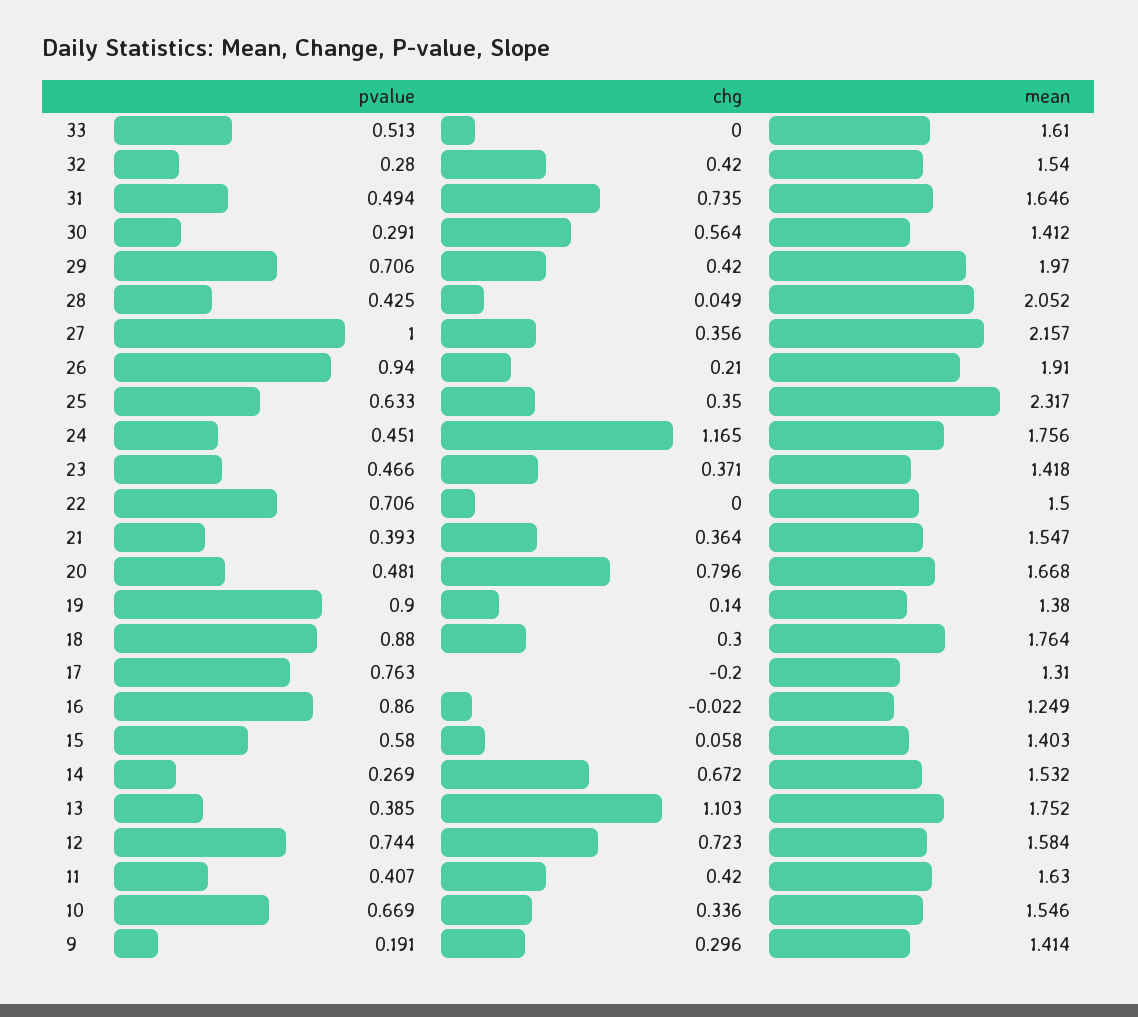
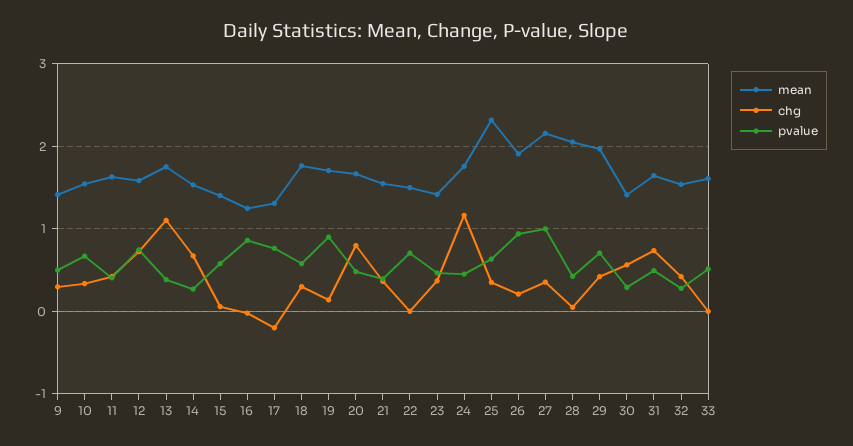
mean, 19: 1.38 -> 1.7
pvalue, 18: 0.88 -> 0.6
pvalue, 9: 0.191 -> 0.5

